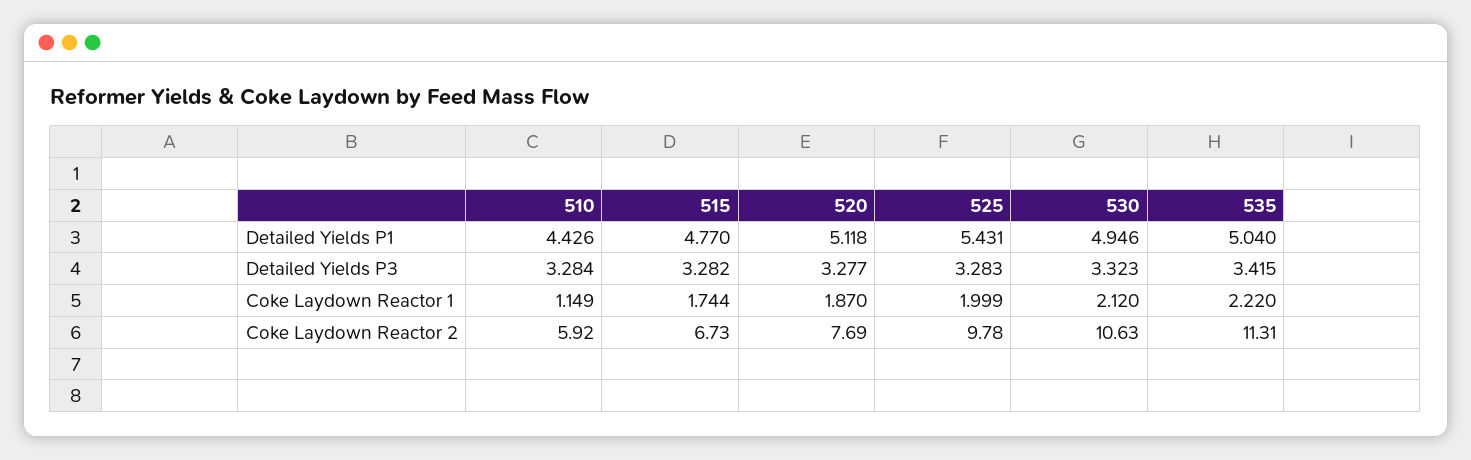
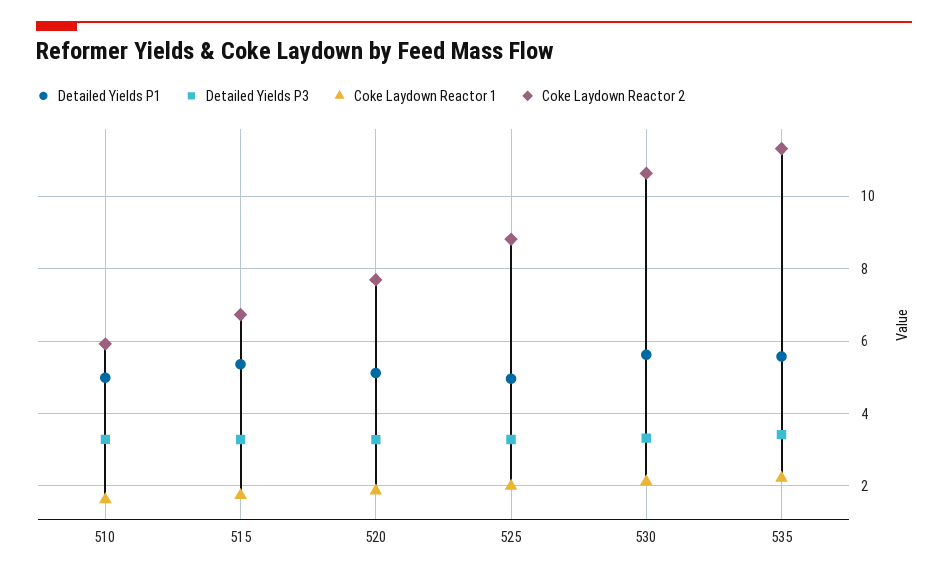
Detailed Yields P1, 510: 4.426 -> 5
Detailed Yields P1, 515: 4.77 -> 5.4
Detailed Yields P1, 525: 5.431 -> 5
Detailed Yields P1, 530: 4.946 -> 5.6
Detailed Yields P1, 535: 5.04 -> 5.6
Coke Laydown Reactor 1, 510: 1.149 -> 1.6
Coke Laydown Reactor 2, 525: 9.78 -> 8.8

